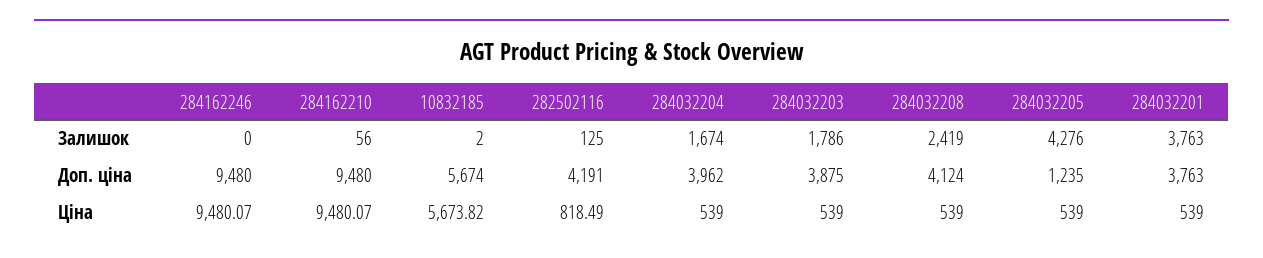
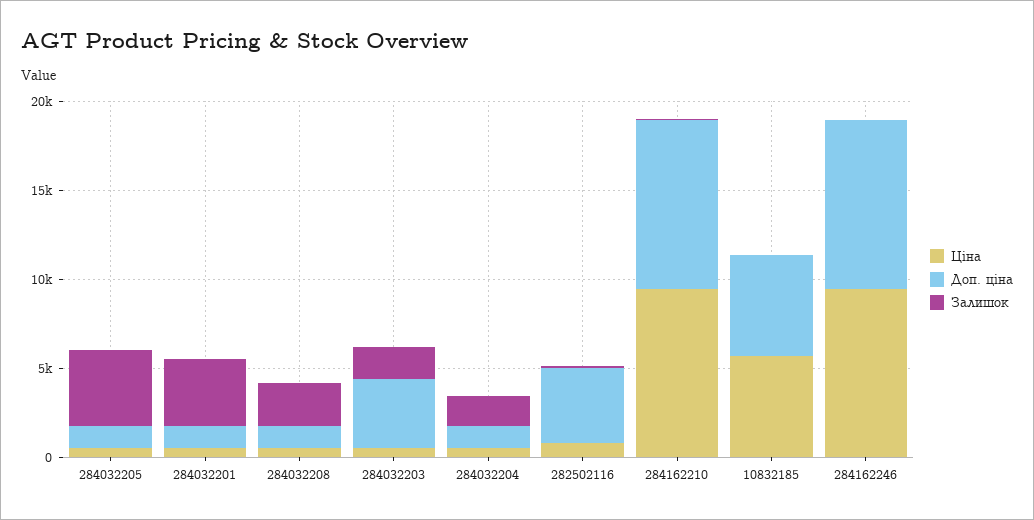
Доп. ціна, 284032204: 3962 -> 1000
Доп. ціна, 284032208: 4124 -> 1000
Доп. ціна, 284032201: 3763 -> 1000

